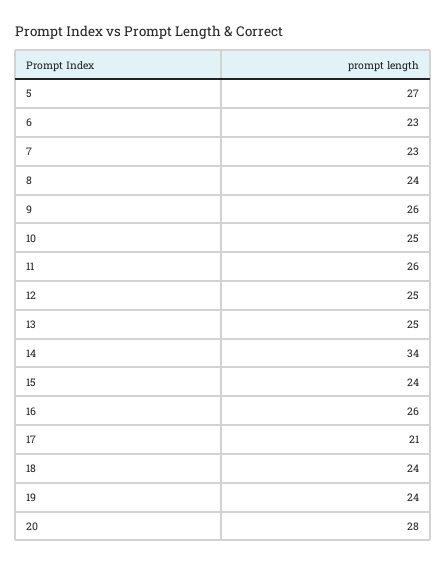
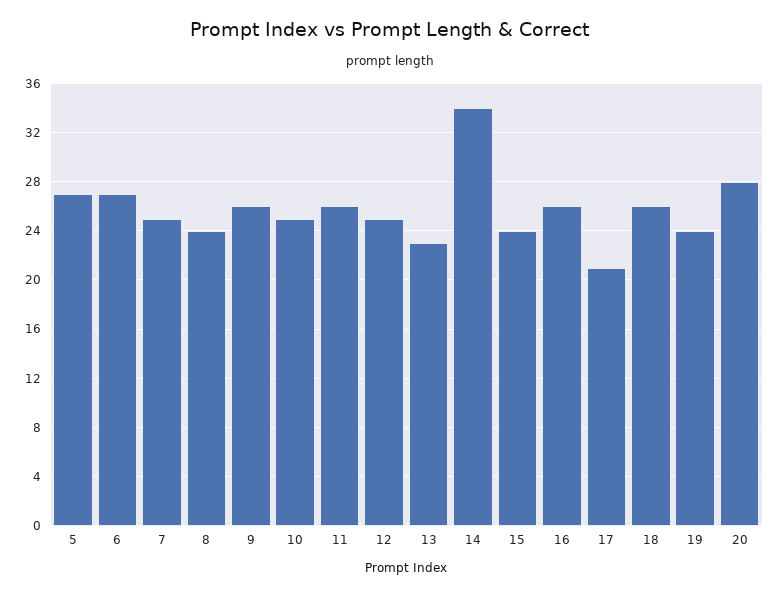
6: 23 -> 27
7: 23 -> 25
13: 25 -> 23
18: 24 -> 26

